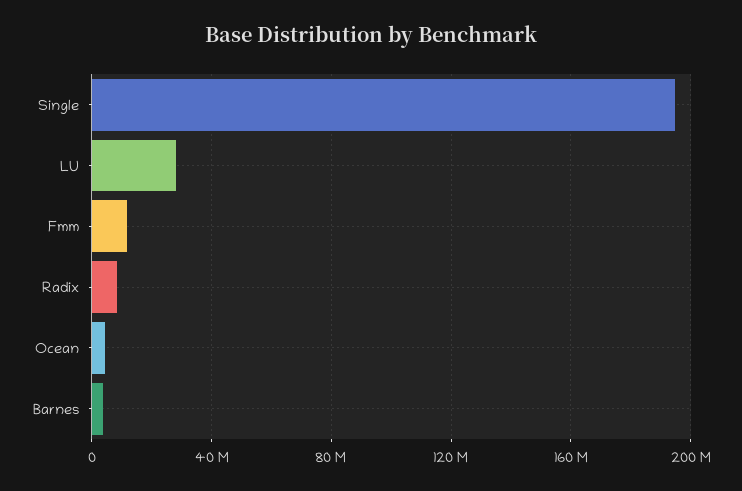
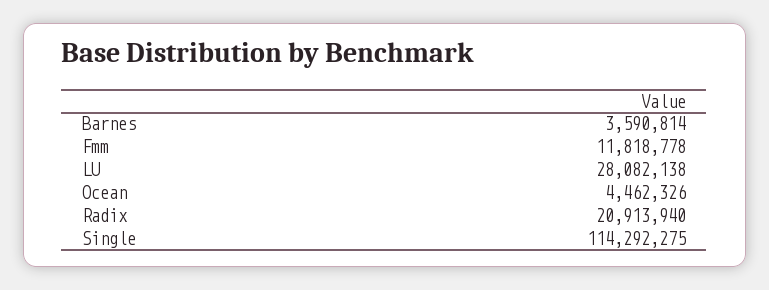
Single: 195000000 -> 114292275
Radix: 10000000 -> 20913940

